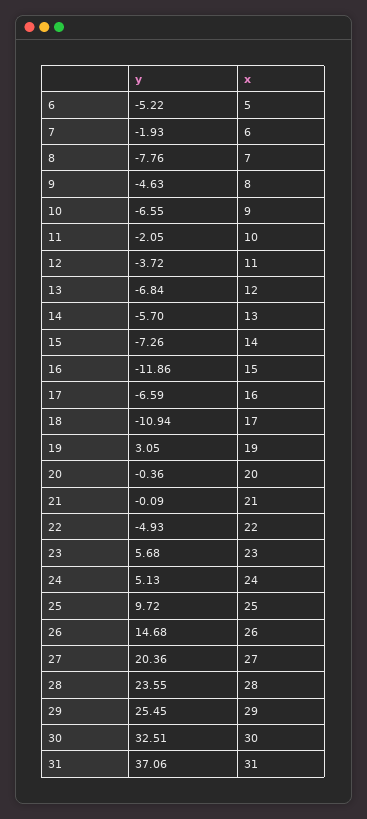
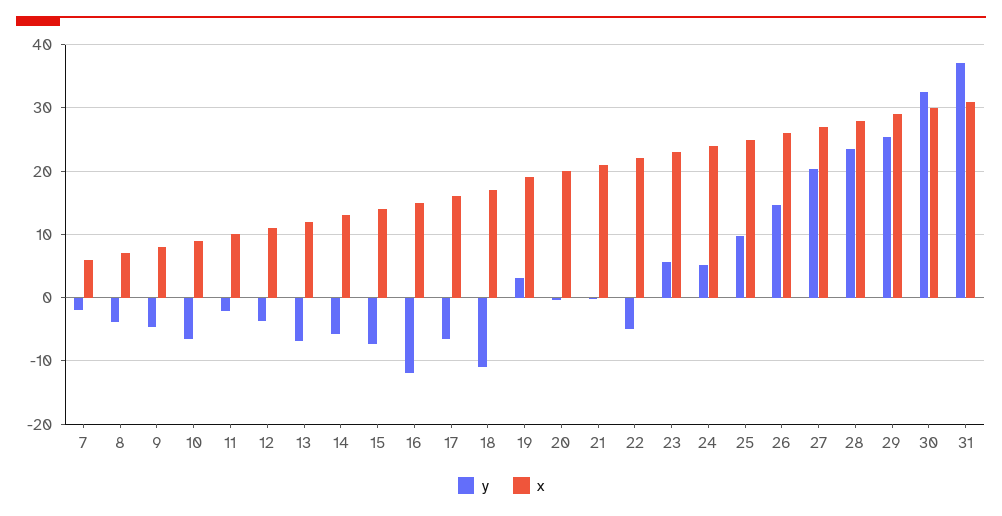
y, 6: -5.22 -> none
x, 6: 5 -> none
y, 8: -7.76 -> -4

